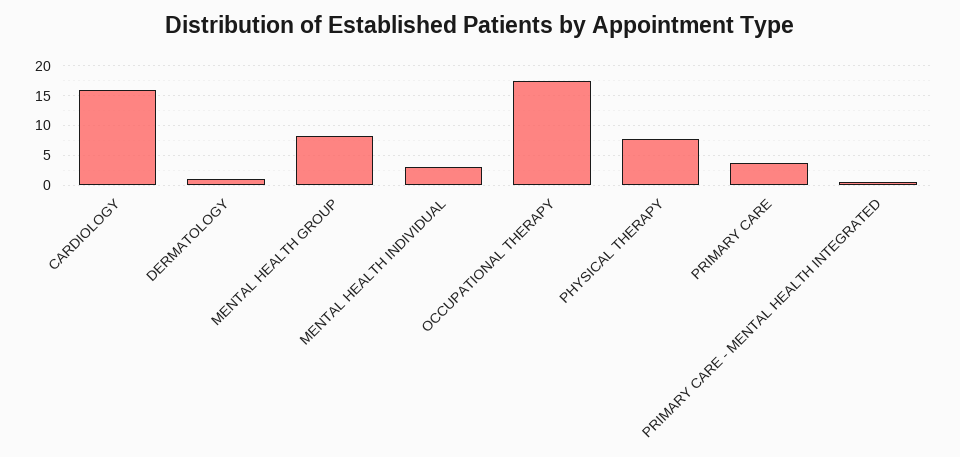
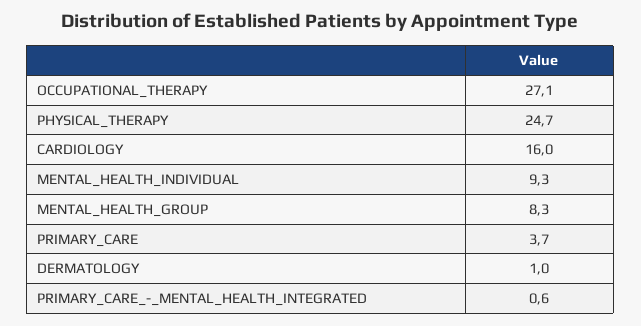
MENTAL HEALTH INDIVIDUAL: 2.5 -> 9.3
OCCUPATIONAL THERAPY: 17.5 -> 27.1
PHYSICAL THERAPY: 7.5 -> 24.7

